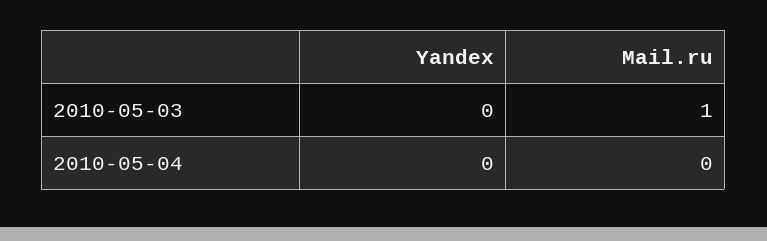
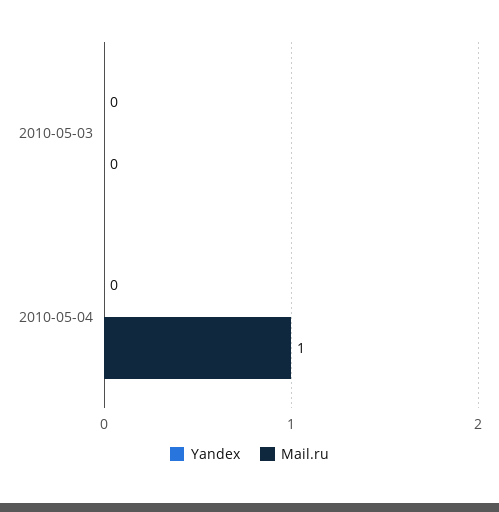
Mail.ru, 2010-05-03: 1 -> 0
Mail.ru, 2010-05-04: 0 -> 1

